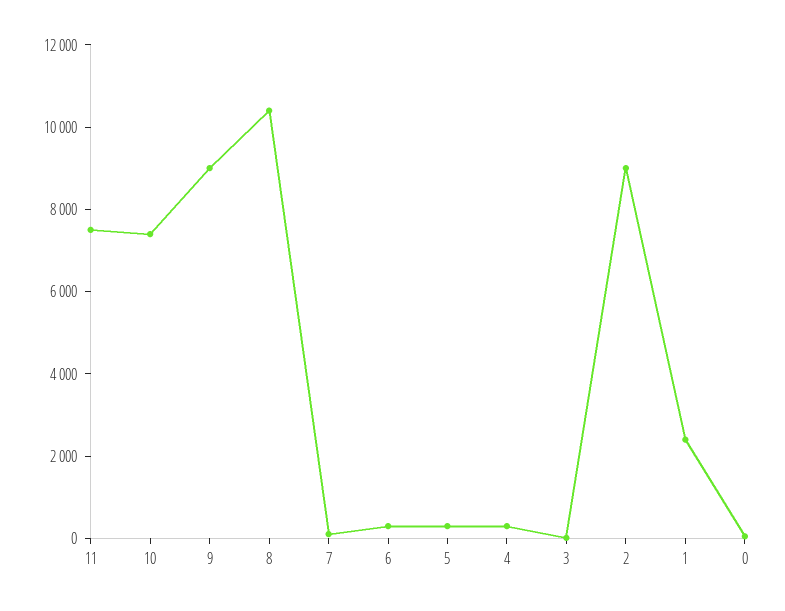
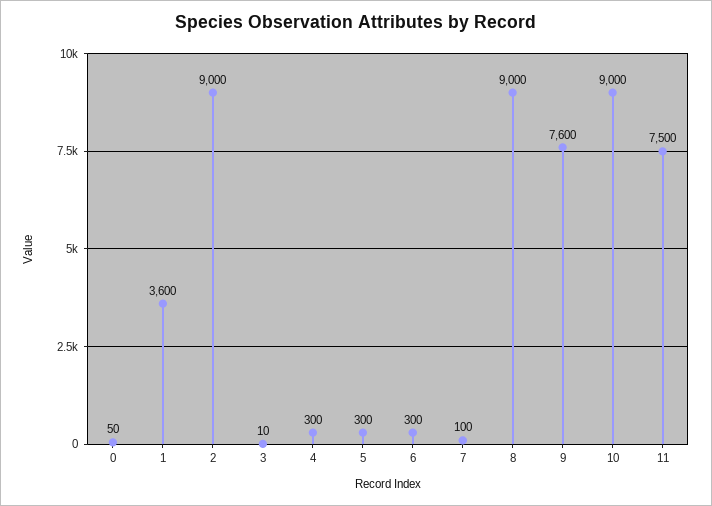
10: 7500 -> 9000
9: 9000 -> 7600
8: 10500 -> 9000
1: 2500 -> 3600

